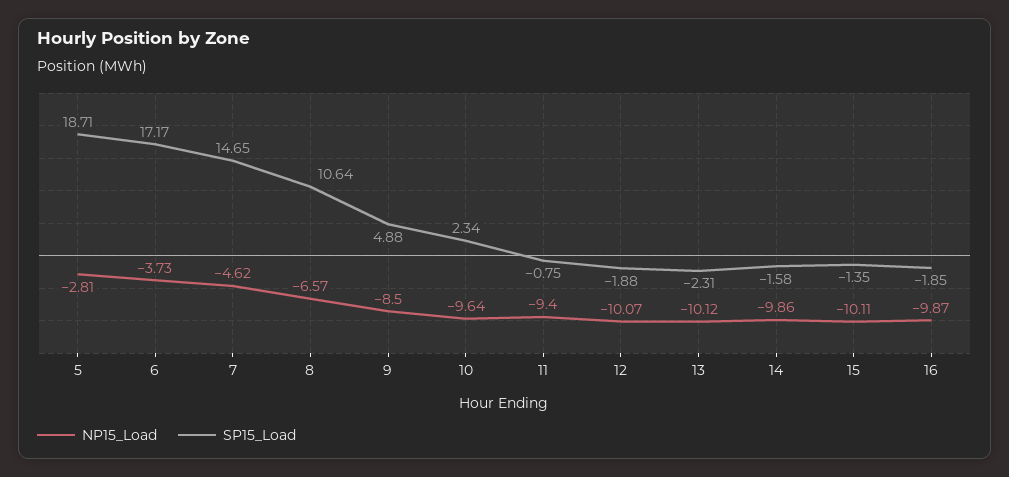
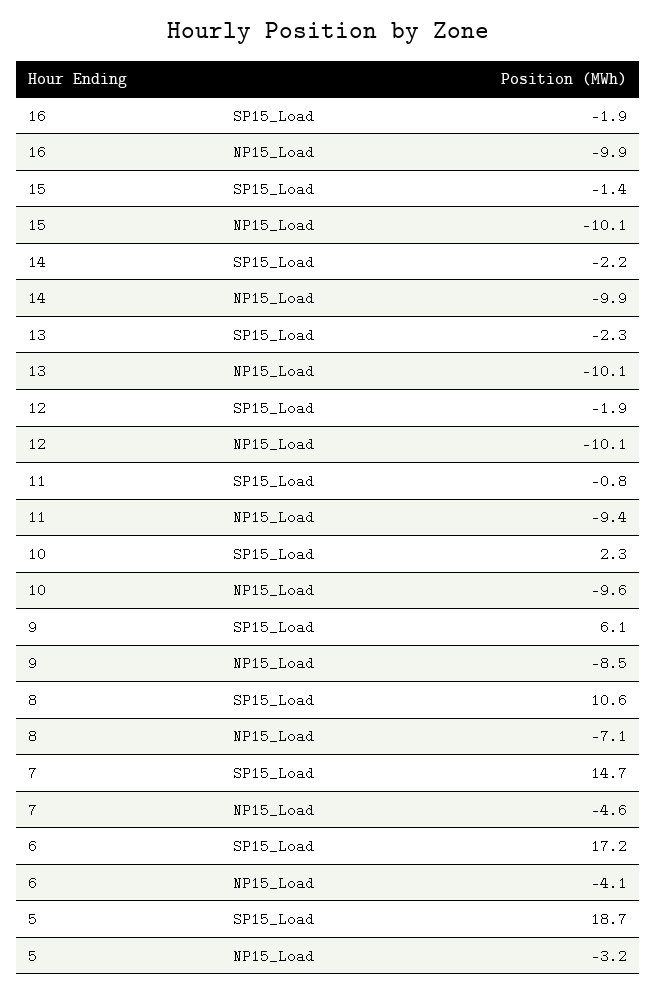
NP15_Load, 5: -2.81 -> -3.2
NP15_Load, 6: -3.73 -> -4.1
NP15_Load, 8: -6.57 -> -7.1
SP15_Load, 9: 4.88 -> 6.1
SP15_Load, 14: -1.58 -> -2.2

